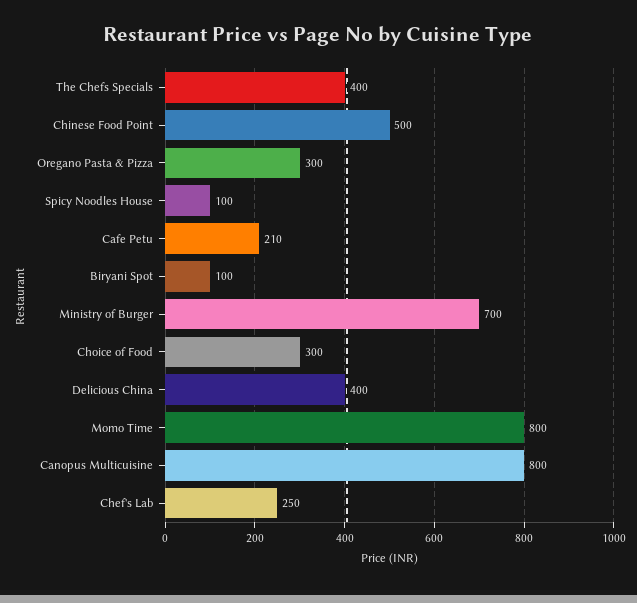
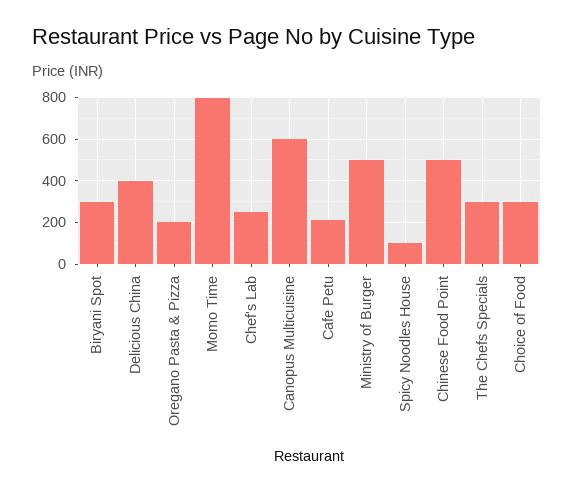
The Chefs Specials: 400 -> 300
Oregano Pasta & Pizza: 300 -> 200
Biryani Spot: 100 -> 300
Ministry of Burger: 700 -> 500
Canopus Multicuisine: 800 -> 600

